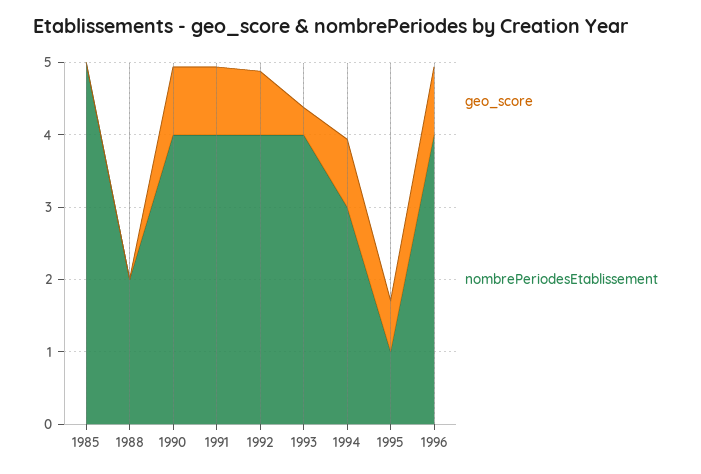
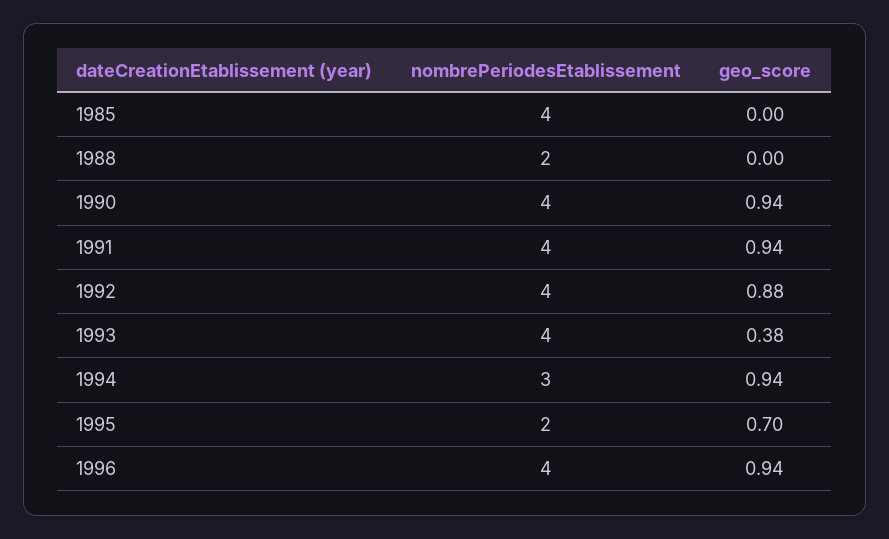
nombrePeriodesEtablissement, 1985: 5 -> 4
nombrePeriodesEtablissement, 1995: 1 -> 2

